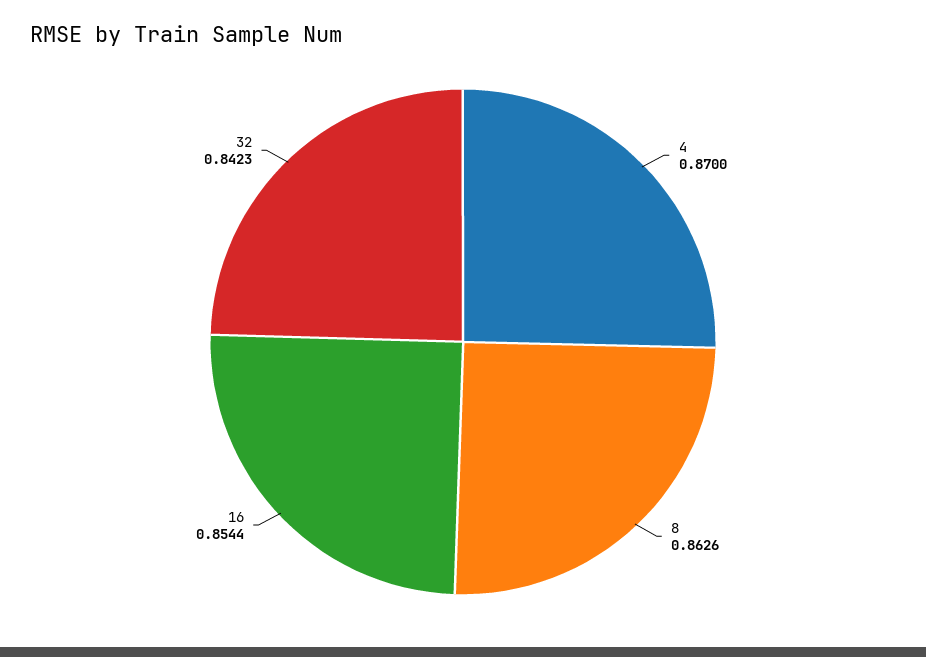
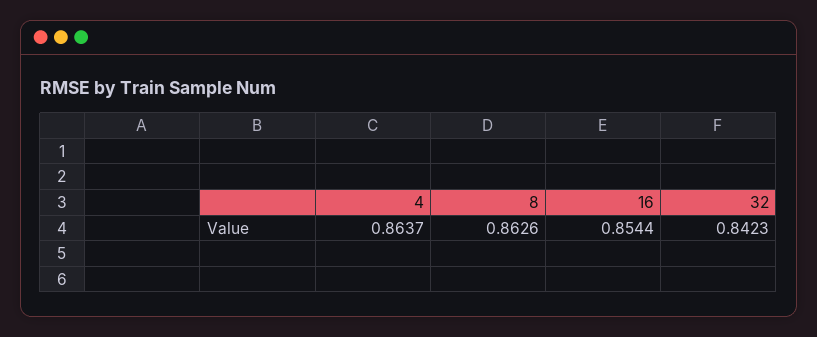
4: 0.87 -> 0.8637

